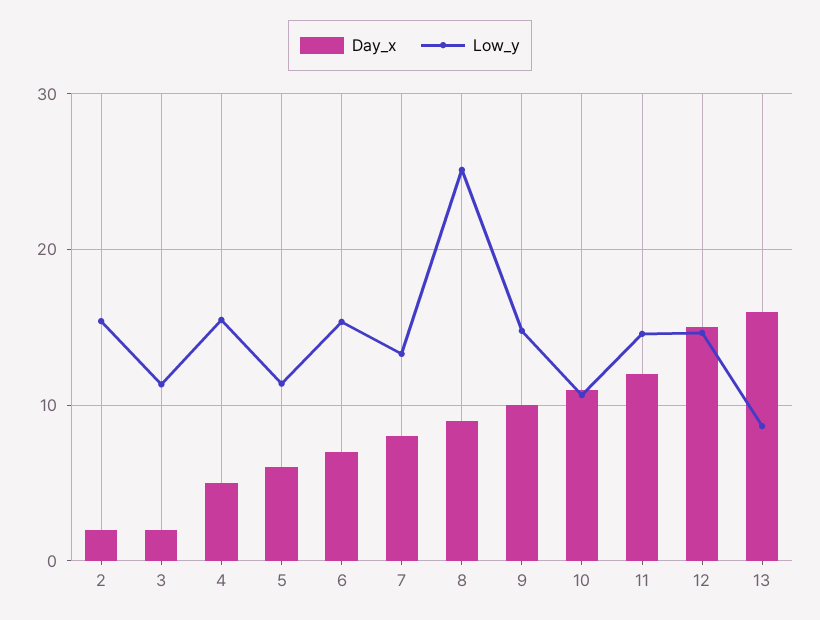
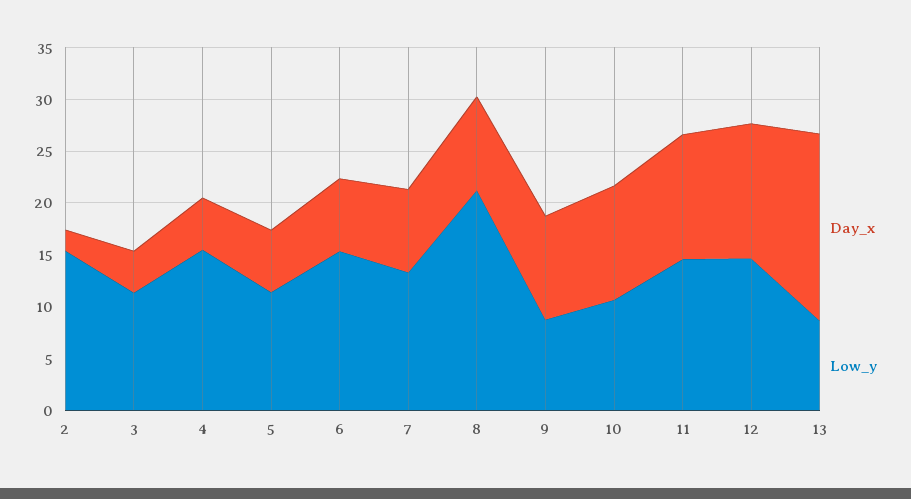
Day_x, 3: 2 -> 4
Low_y, 8: 25 -> 21
Low_y, 9: 15 -> 9
Day_x, 12: 15 -> 13
Day_x, 13: 16 -> 18

